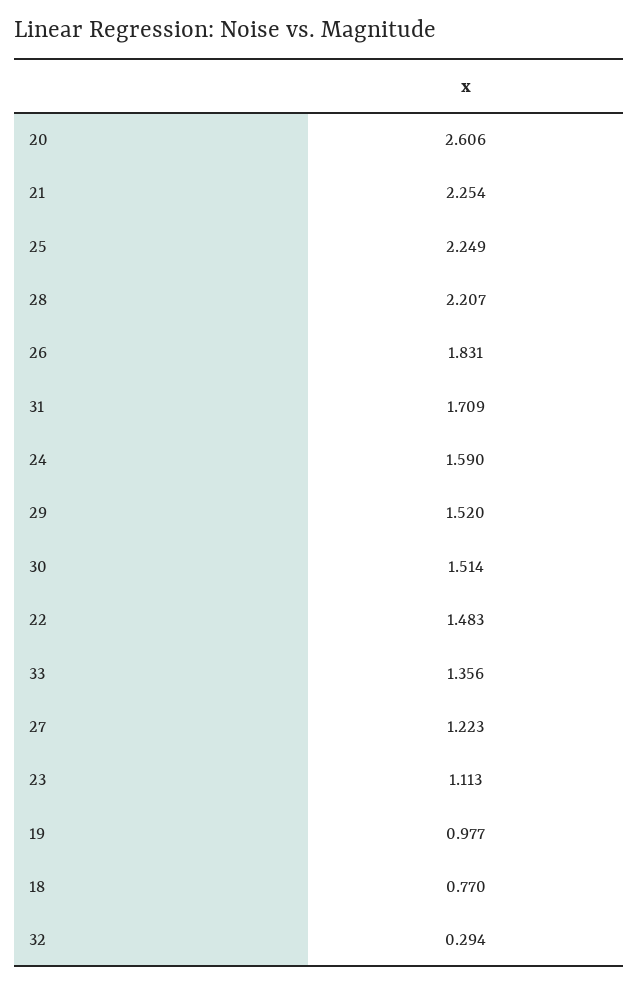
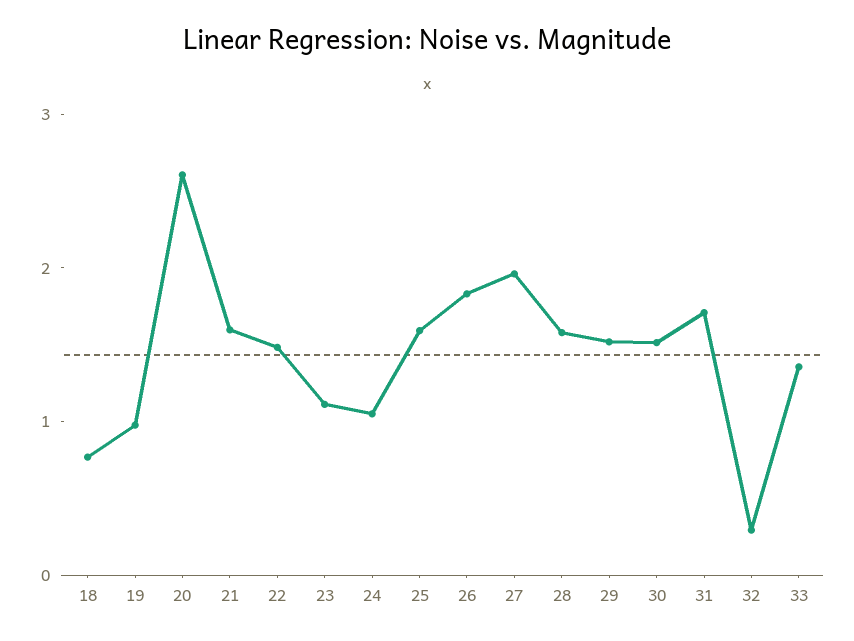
21: 2.254 -> 1.6
25: 2.249 -> 1.6
28: 2.207 -> 1.6
24: 1.59 -> 1
27: 1.223 -> 2

